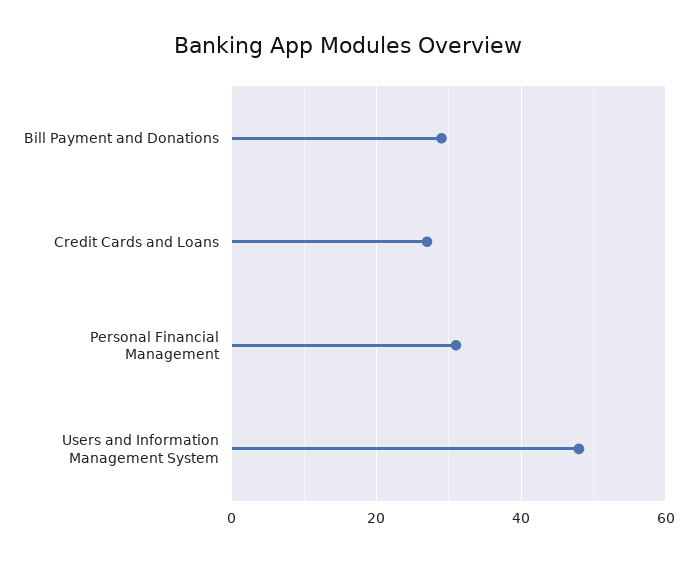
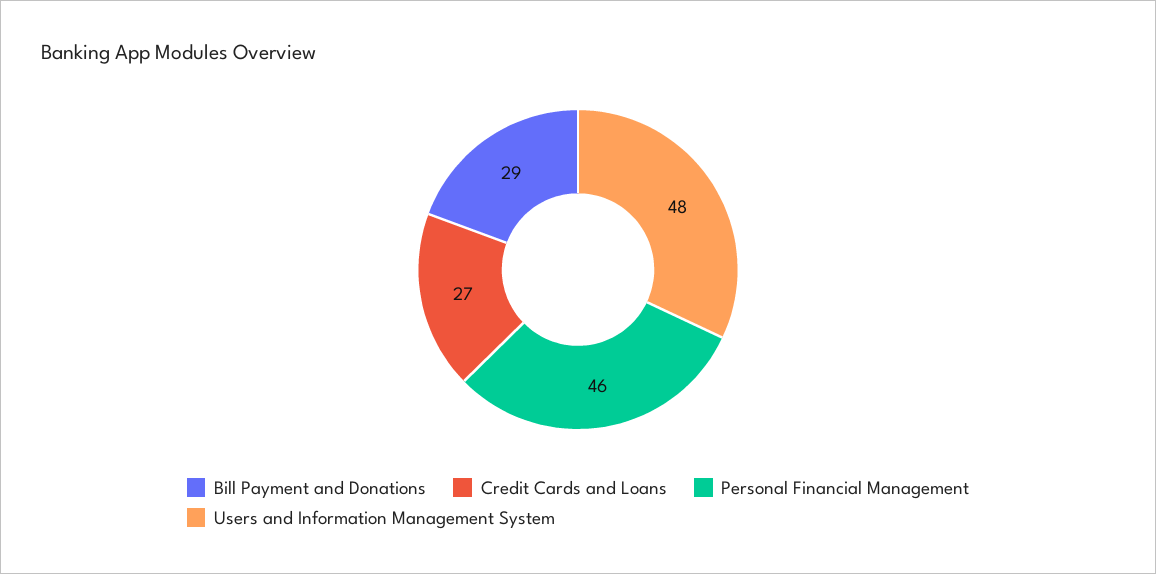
Personal Financial Management: 30 -> 46

